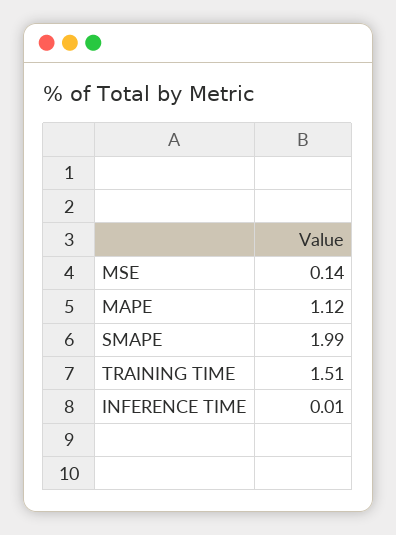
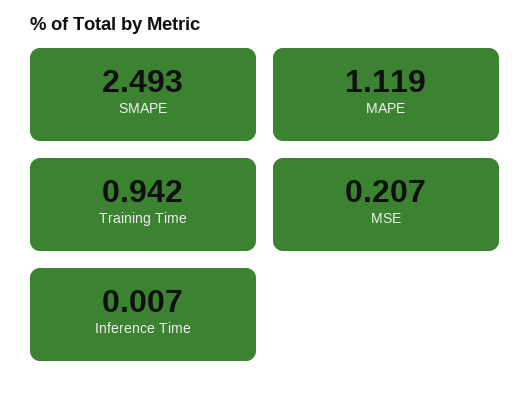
MSE: 0.14 -> 0.207
SMAPE: 1.99 -> 2.493
TRAINING TIME: 1.51 -> 0.942

